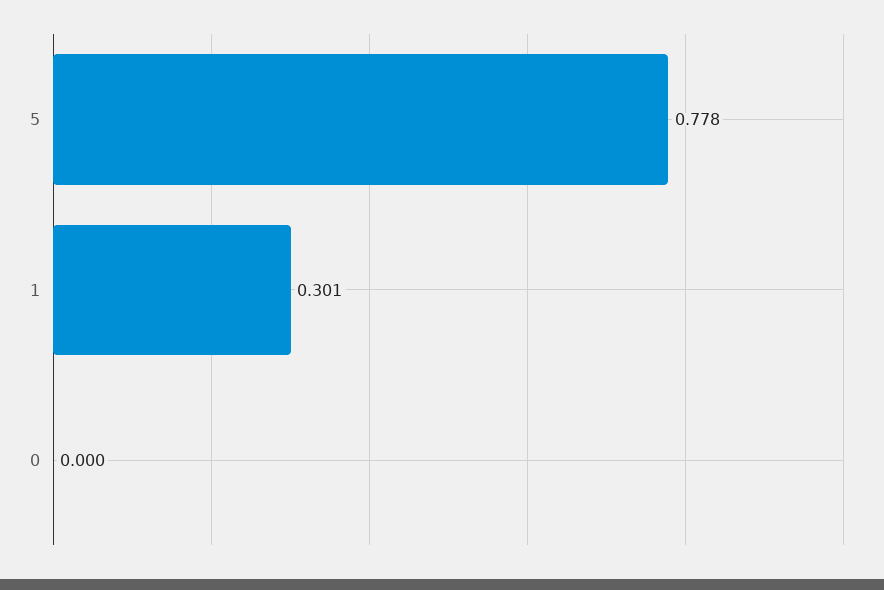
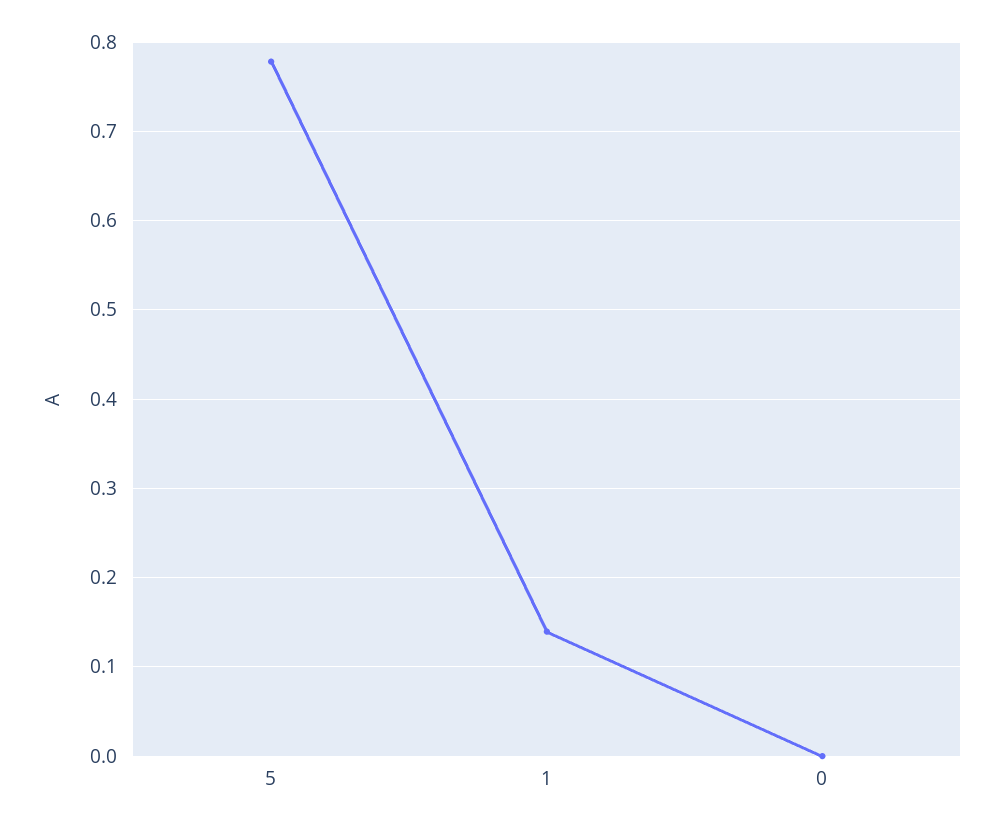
1: 0.301 -> 0.14

